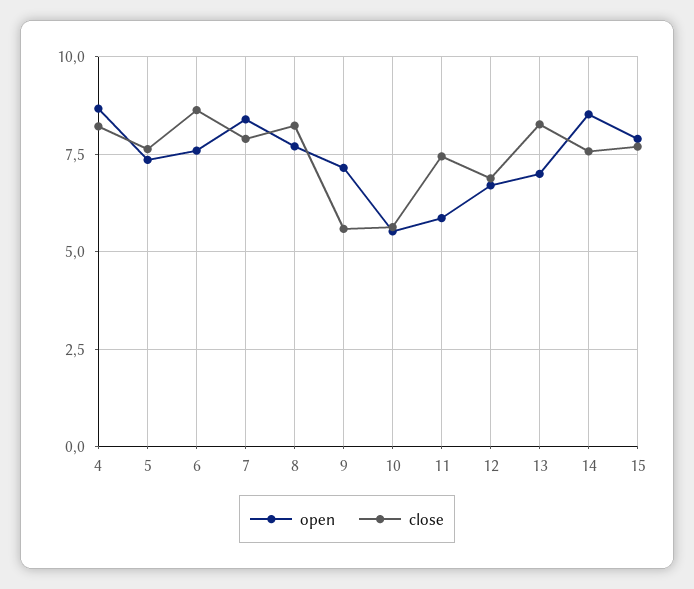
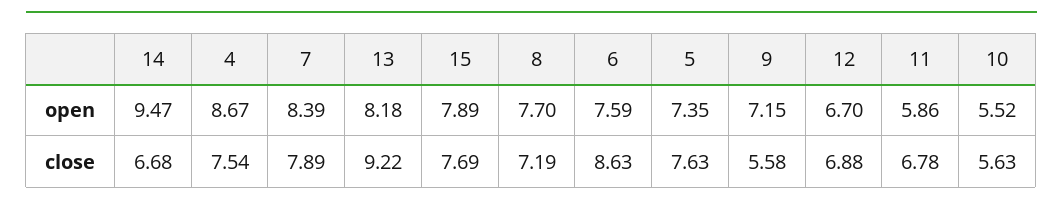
close, 4: 8.25 -> 7.54
close, 8: 8.25 -> 7.19
close, 11: 7.5 -> 6.78
open, 13: 7 -> 8.18
close, 13: 8.25 -> 9.22
open, 14: 8.5 -> 9.47
close, 14: 7.5 -> 6.68

